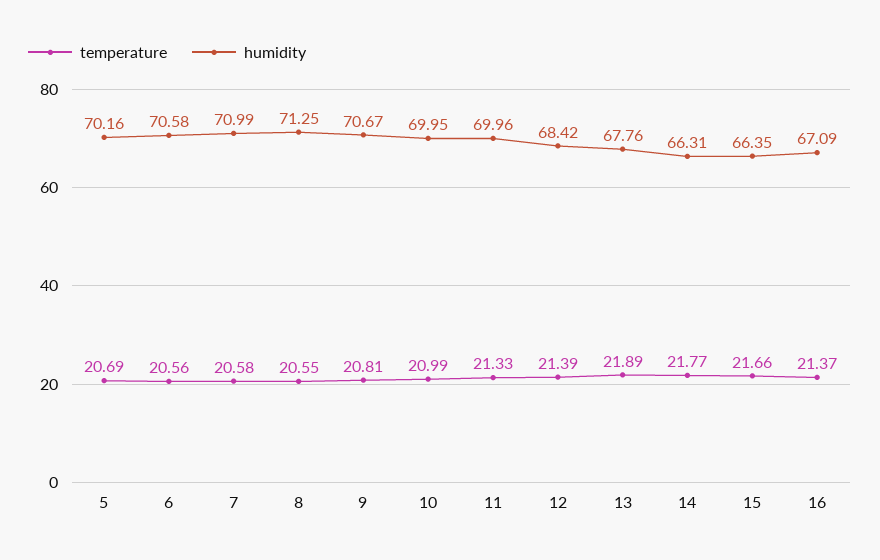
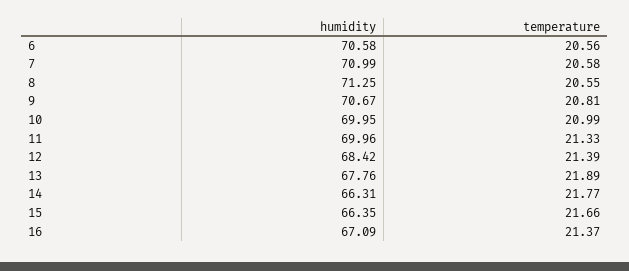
temperature, 5: 20.69 -> none
humidity, 5: 70.16 -> none

